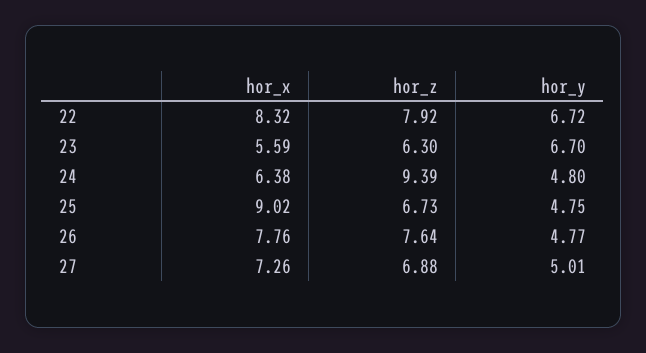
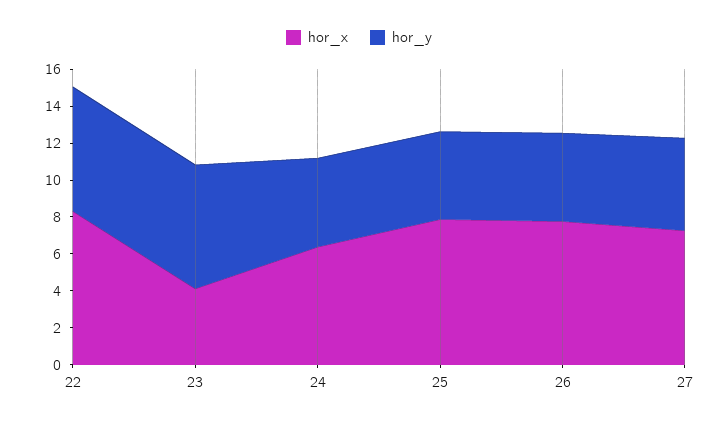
hor_z, 22: 7.92 -> none
hor_x, 23: 5.59 -> 4
hor_z, 23: 6.3 -> none
hor_z, 24: 9.39 -> none
hor_x, 25: 9.02 -> 8
hor_z, 25: 6.73 -> none
hor_z, 26: 7.64 -> none
hor_z, 27: 6.88 -> none

